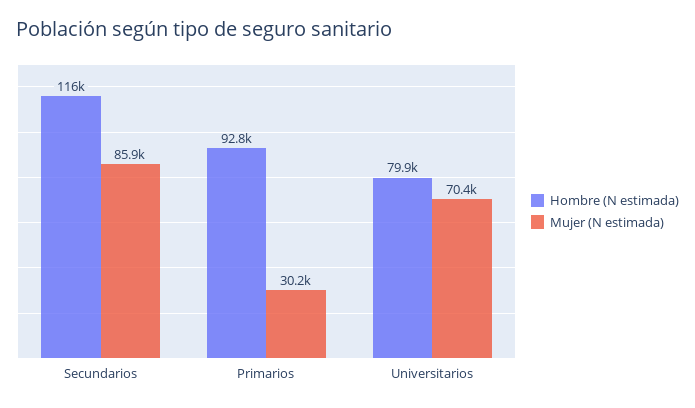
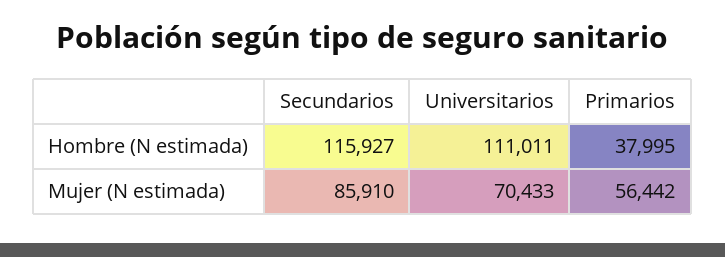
Hombre (N estimada), Primarios: 92800 -> 37995
Mujer (N estimada), Primarios: 30200 -> 56442
Hombre (N estimada), Universitarios: 79900 -> 111011

